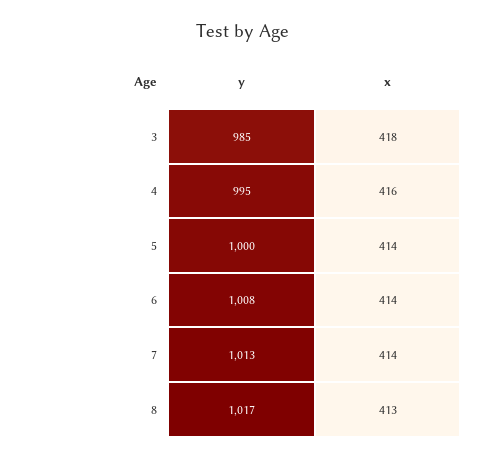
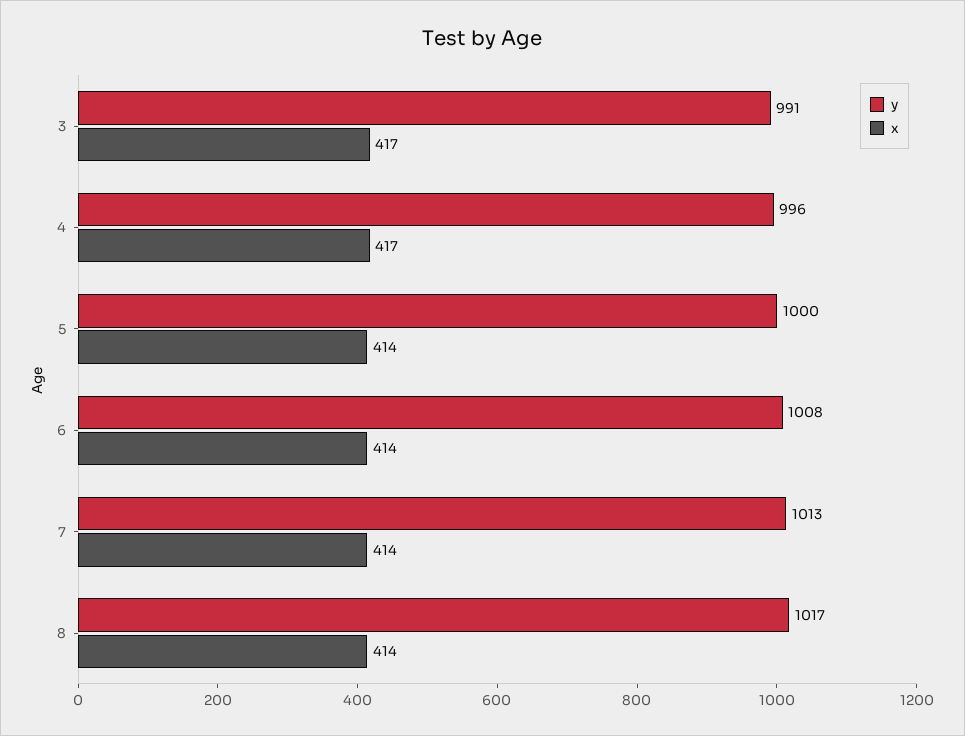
y, 3: 985 -> 991
x, 3: 418 -> 417
y, 4: 995 -> 996
x, 4: 416 -> 417
x, 8: 413 -> 414

